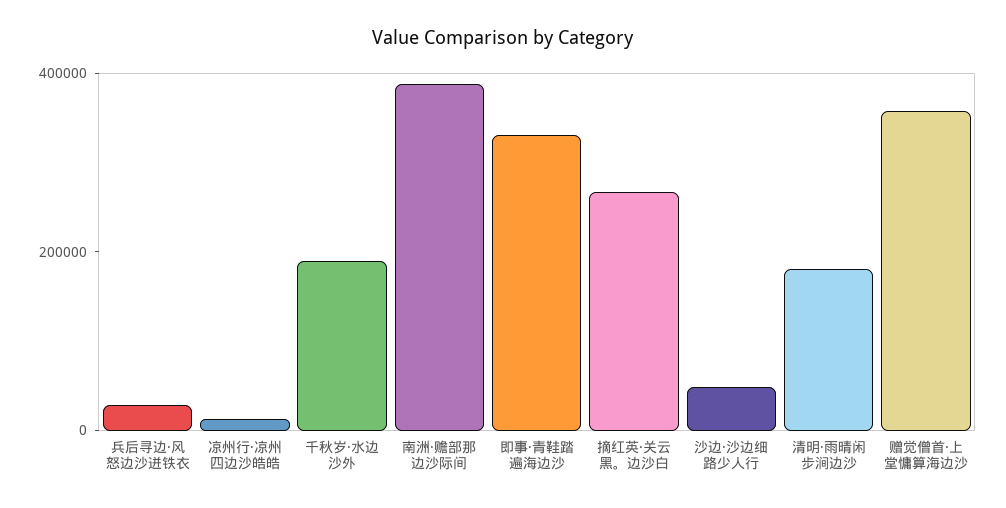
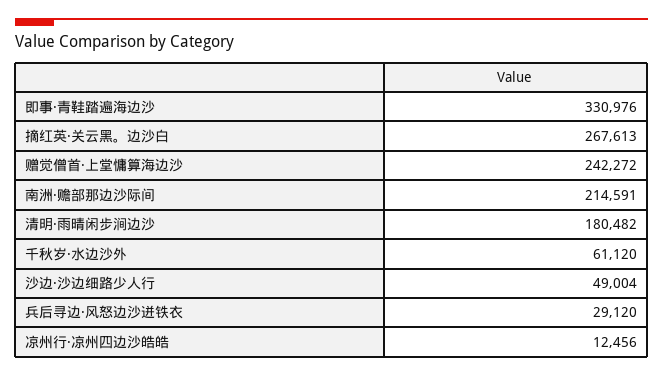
千秋岁·水边沙外: 200000 -> 61120
南洲·赡部那边沙际间: 400000 -> 214591
赠觉僧首·上堂慵算海边沙: 350000 -> 242272

